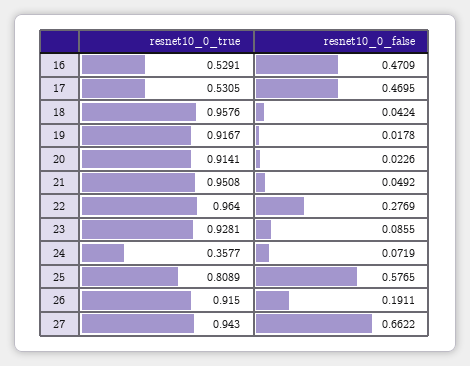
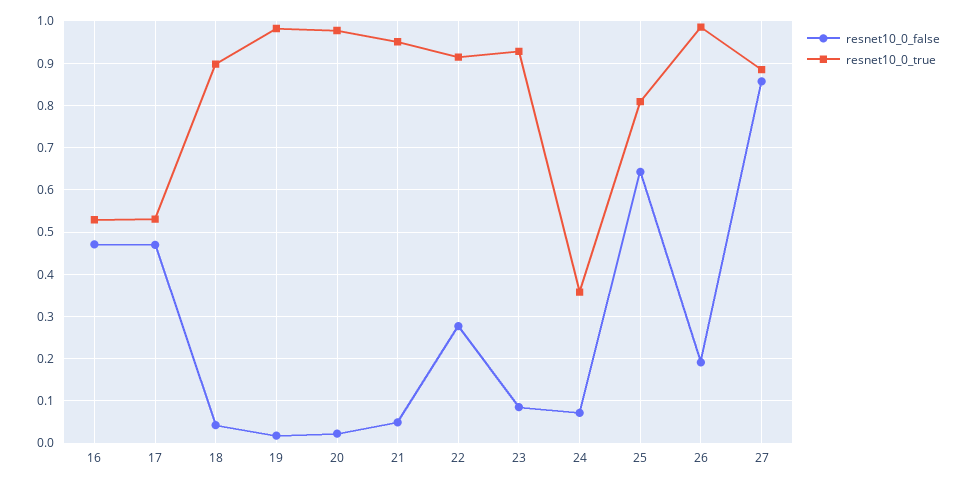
resnet10_0_true, 18: 0.9576 -> 0.9
resnet10_0_true, 19: 0.9167 -> 0.98
resnet10_0_true, 20: 0.9141 -> 0.98
resnet10_0_true, 22: 0.964 -> 0.92
resnet10_0_false, 25: 0.5765 -> 0.64
resnet10_0_true, 26: 0.915 -> 0.98
resnet10_0_true, 27: 0.943 -> 0.88
resnet10_0_false, 27: 0.6622 -> 0.86

